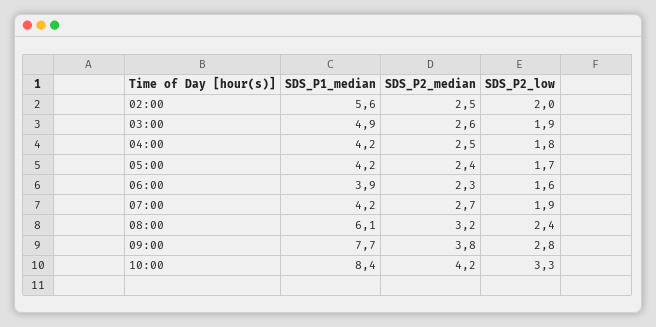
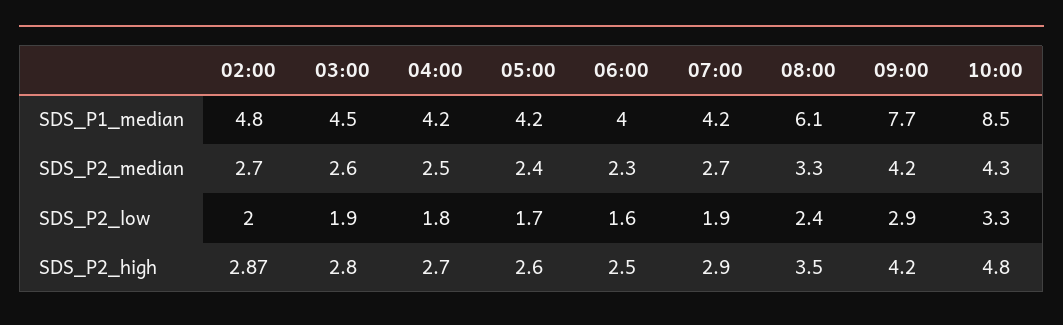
SDS_P1_median, 02:00: 5.6 -> 4.8
SDS_P2_median, 02:00: 2.5 -> 2.7
SDS_P1_median, 03:00: 4.9 -> 4.5
SDS_P1_median, 06:00: 3.9 -> 4
SDS_P2_median, 08:00: 3.2 -> 3.3
SDS_P2_median, 09:00: 3.8 -> 4.2
SDS_P2_low, 09:00: 2.8 -> 2.9
SDS_P1_median, 10:00: 8.4 -> 8.5
SDS_P2_median, 10:00: 4.2 -> 4.3
SDS_P2_high, 02:00: none -> 2.87
SDS_P2_high, 03:00: none -> 2.8
SDS_P2_high, 04:00: none -> 2.7
SDS_P2_high, 05:00: none -> 2.6
SDS_P2_high, 06:00: none -> 2.5
SDS_P2_high, 07:00: none -> 2.9
SDS_P2_high, 08:00: none -> 3.5
SDS_P2_high, 09:00: none -> 4.2
SDS_P2_high, 10:00: none -> 4.8

